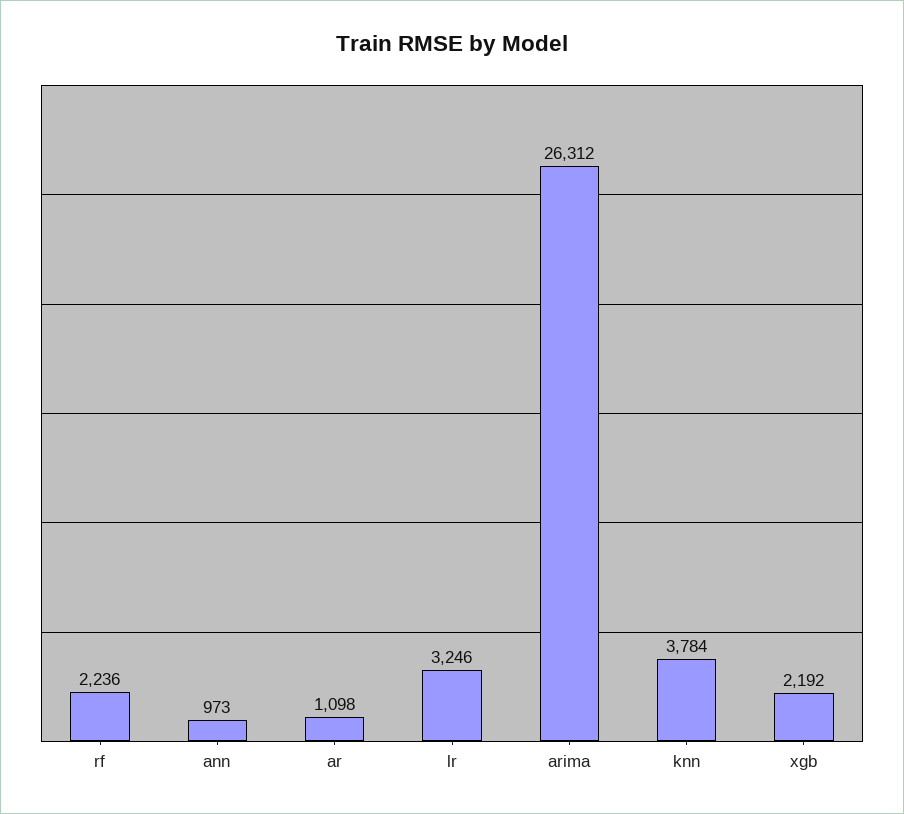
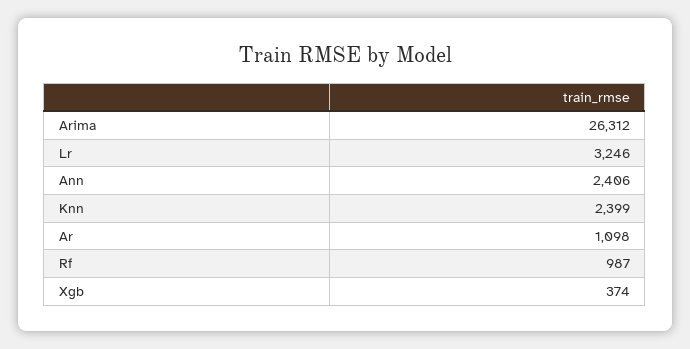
rf: 2236 -> 987
ann: 973 -> 2406
knn: 3784 -> 2399
xgb: 2192 -> 374

